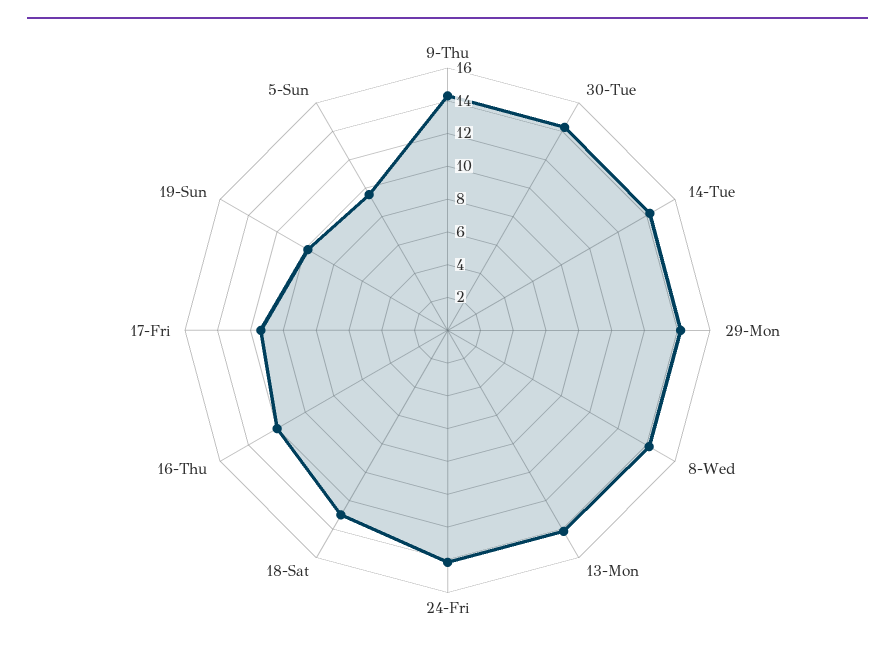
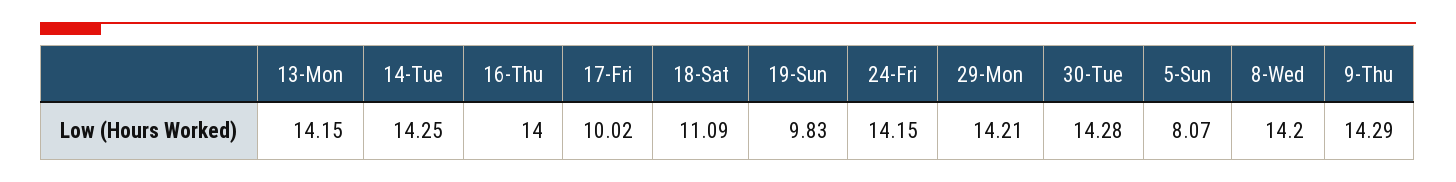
18-Sat: 13 -> 11.09
16-Thu: 12 -> 14
17-Fri: 11.5 -> 10.02
5-Sun: 9.5 -> 8.07

